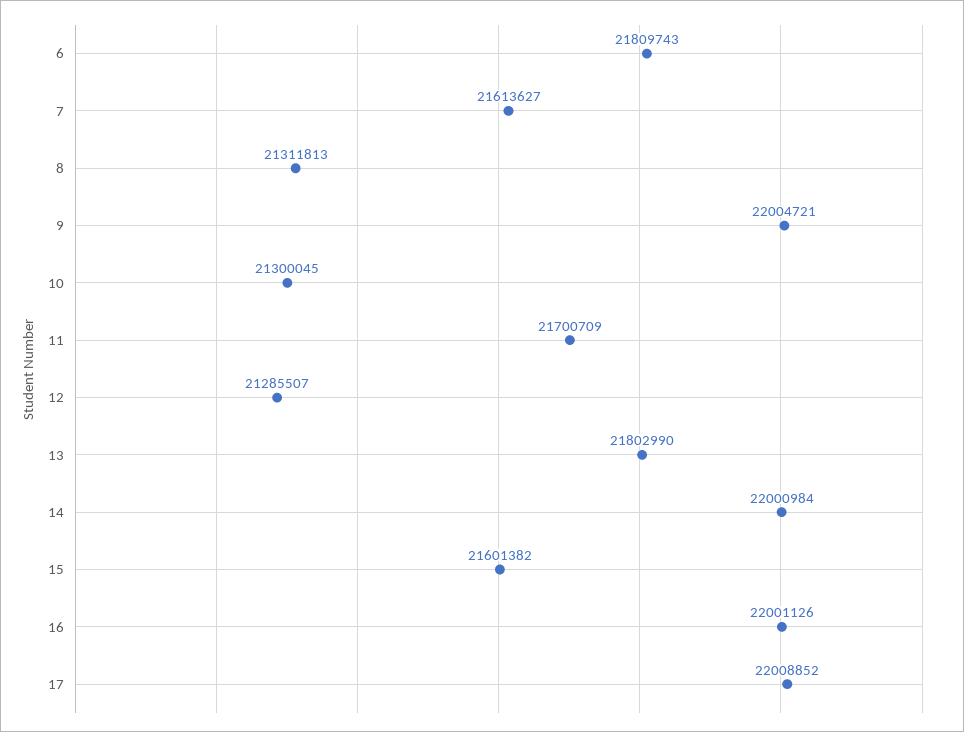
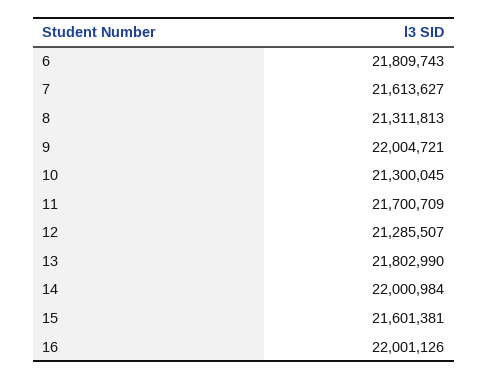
15: 21601382 -> 21601381
17: 22008852 -> none

